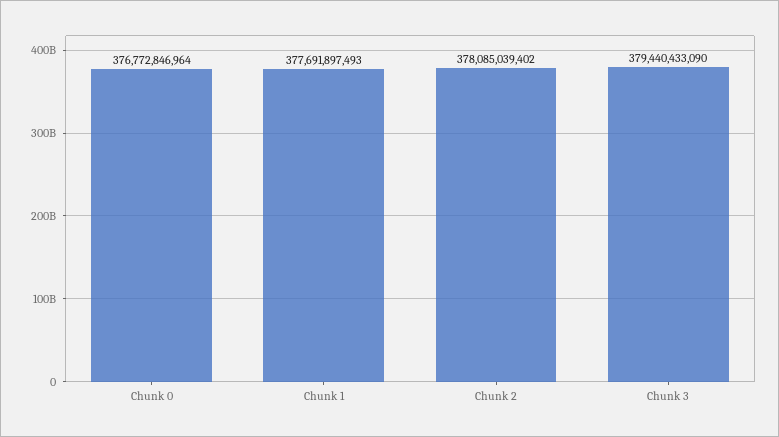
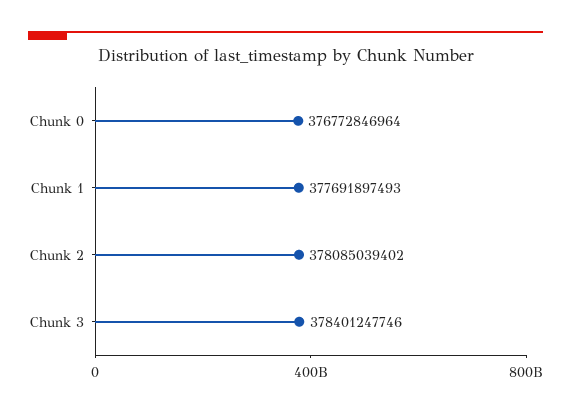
Chunk 3: 379440433090 -> 378401247746

